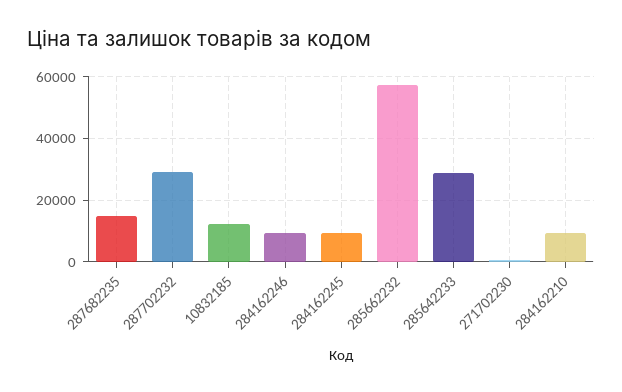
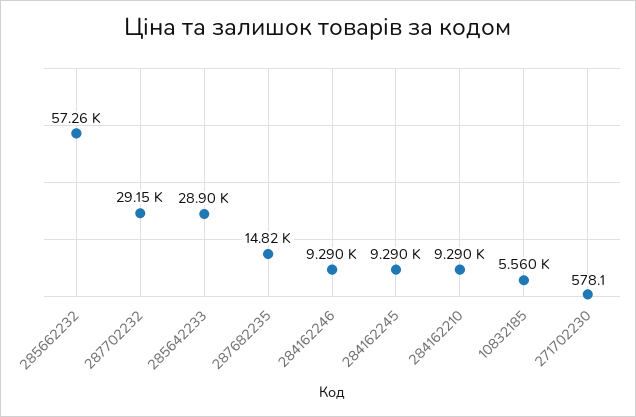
10832185: 12000 -> 5560

